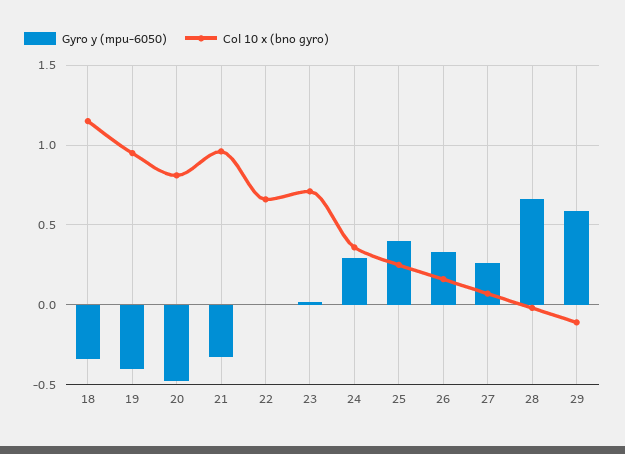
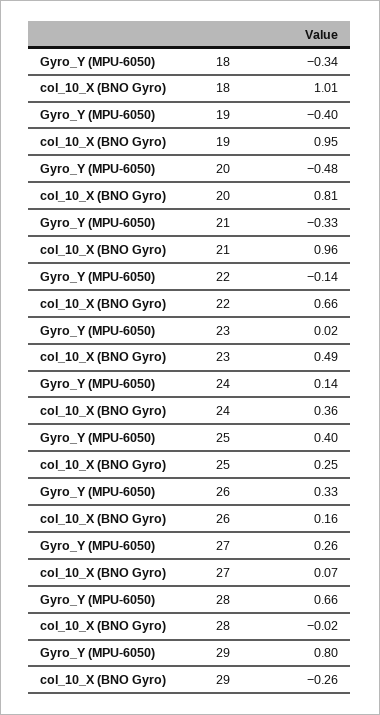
Col 10 x (bno gyro), 18: 1.15 -> 1.01
Gyro y (mpu-6050), 22: 0 -> -0.14
Col 10 x (bno gyro), 23: 0.7 -> 0.49
Gyro y (mpu-6050), 24: 0.3 -> 0.14
Gyro y (mpu-6050), 29: 0.6 -> 0.8
Col 10 x (bno gyro), 29: -0.1 -> -0.26

